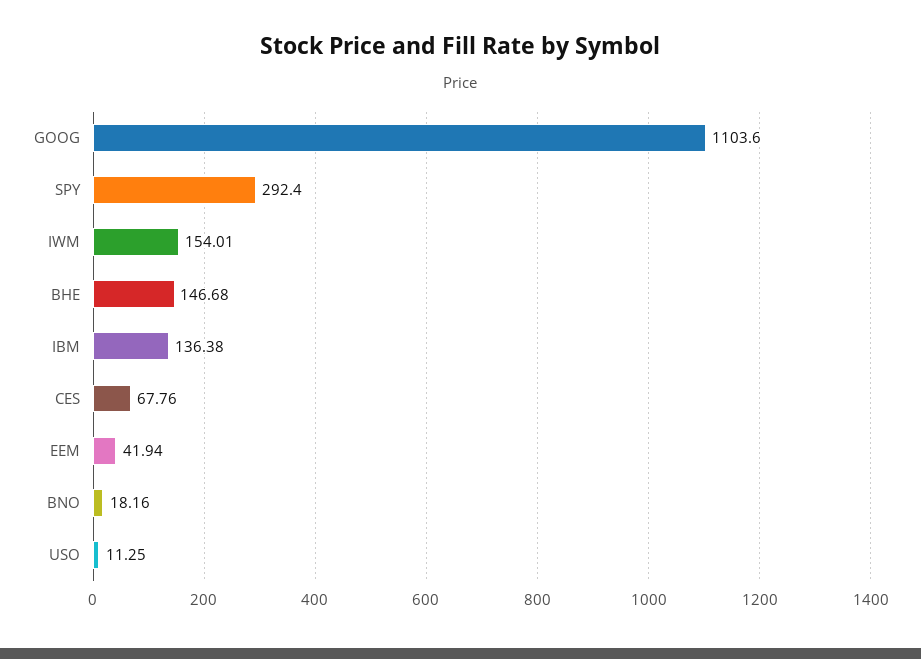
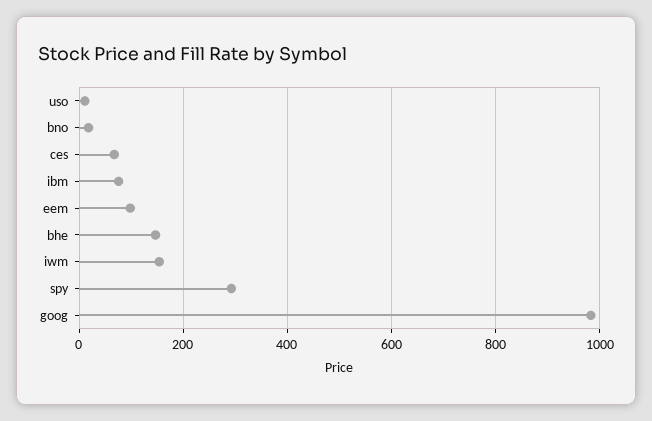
GOOG: 1103.6 -> 980
IBM: 136.38 -> 80
EEM: 41.94 -> 100

